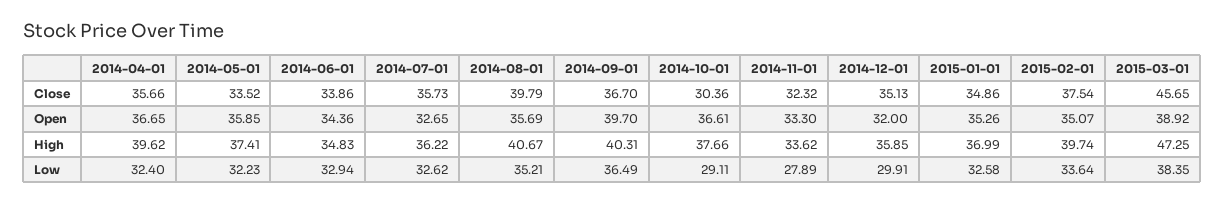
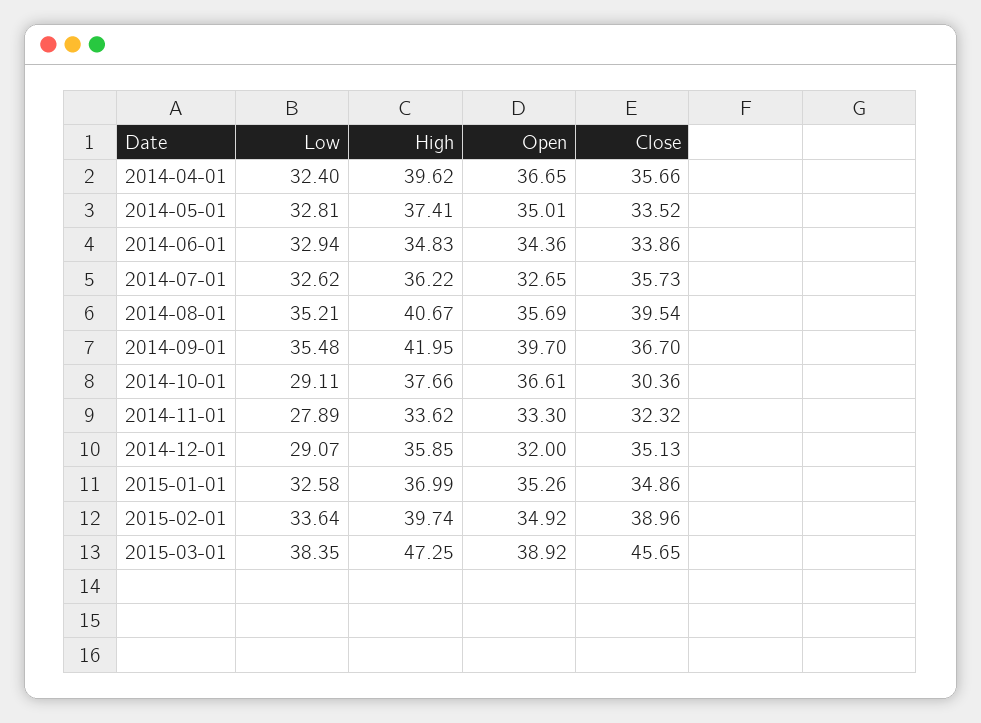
2014-08-01, Close: 39.79 -> 39.54
2015-02-01, Close: 37.54 -> 38.96
2014-05-01, Open: 35.85 -> 35.01
2015-02-01, Open: 35.07 -> 34.92
2014-09-01, High: 40.31 -> 41.95
2014-05-01, Low: 32.23 -> 32.81
2014-09-01, Low: 36.49 -> 35.48
2014-12-01, Low: 29.91 -> 29.07

